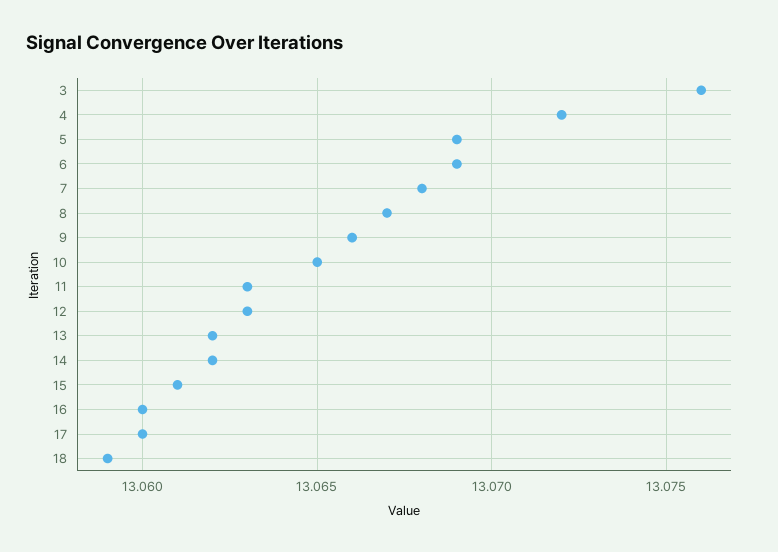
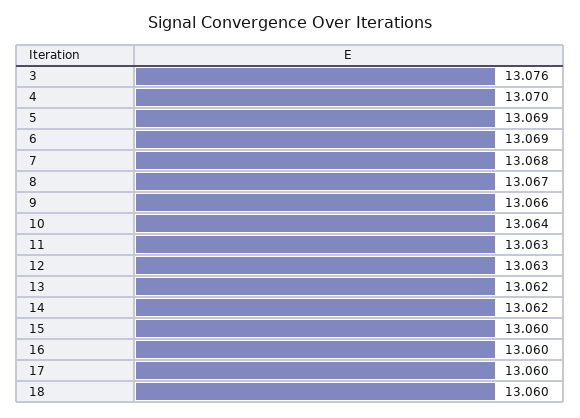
4: 13.072 -> 13.07
10: 13.065 -> 13.064
15: 13.061 -> 13.06
18: 13.059 -> 13.06

